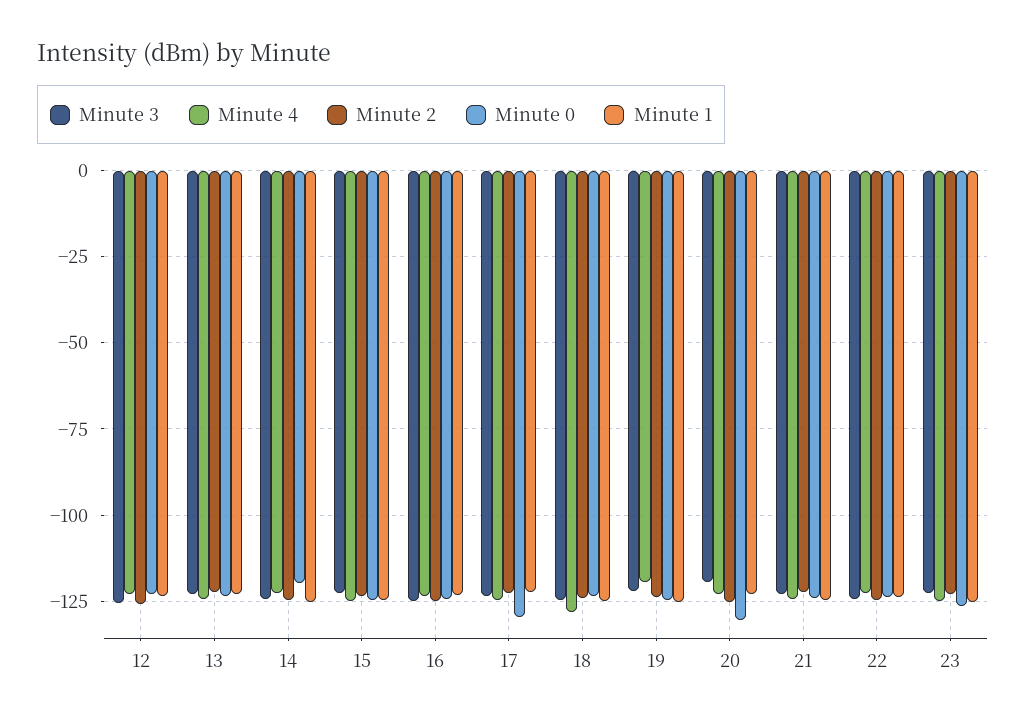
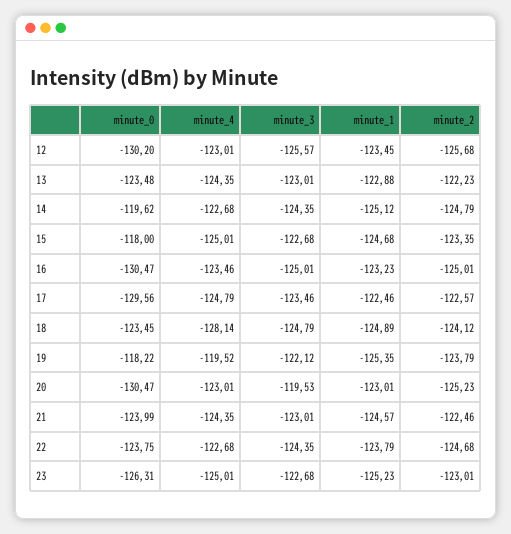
Minute 0, 12: -122.5 -> -130.2
Minute 0, 15: -125 -> -118
Minute 0, 16: -125 -> -130.47
Minute 0, 19: -125 -> -118.22

